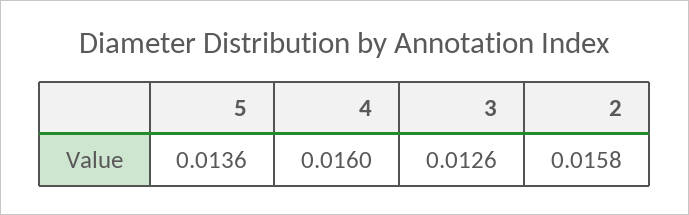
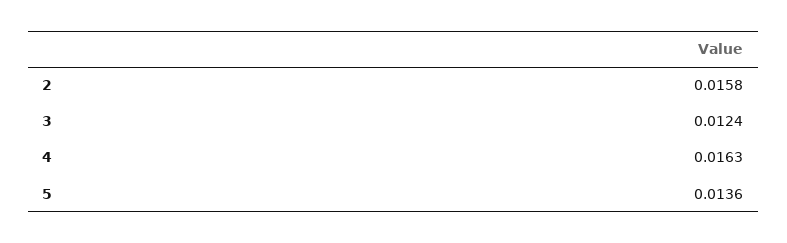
4: 0.016 -> 0.0163
3: 0.0126 -> 0.0124

